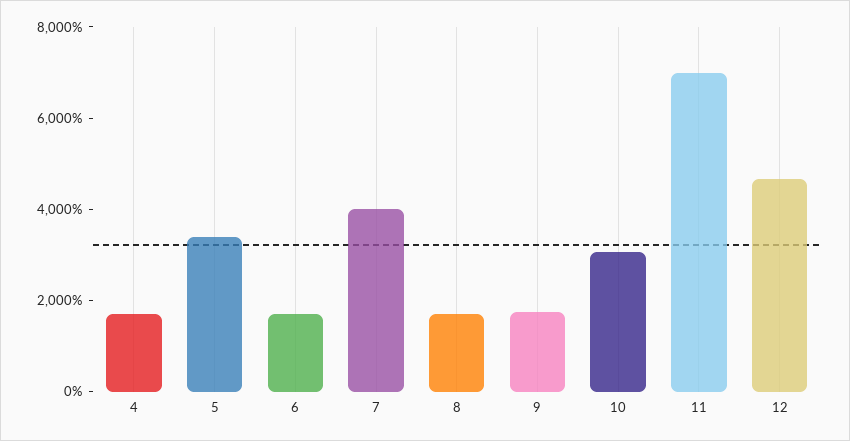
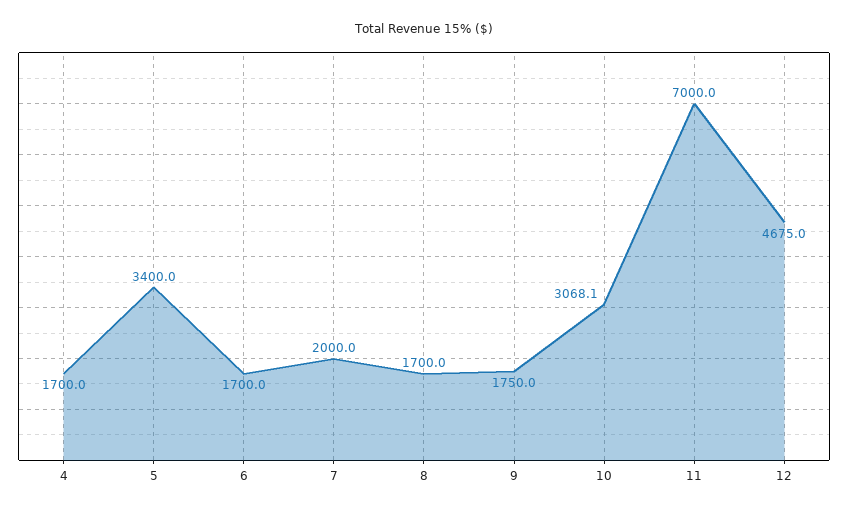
7: 4000 -> 2000

